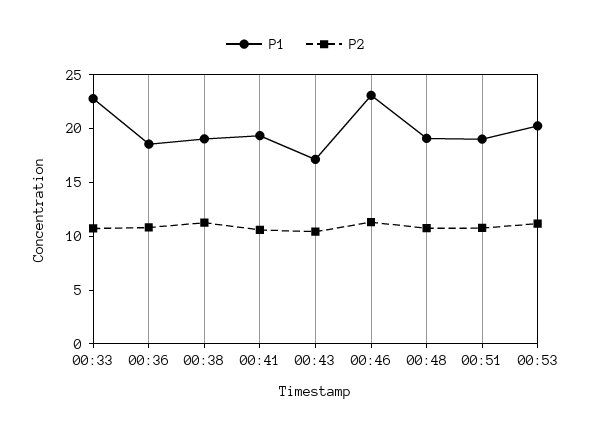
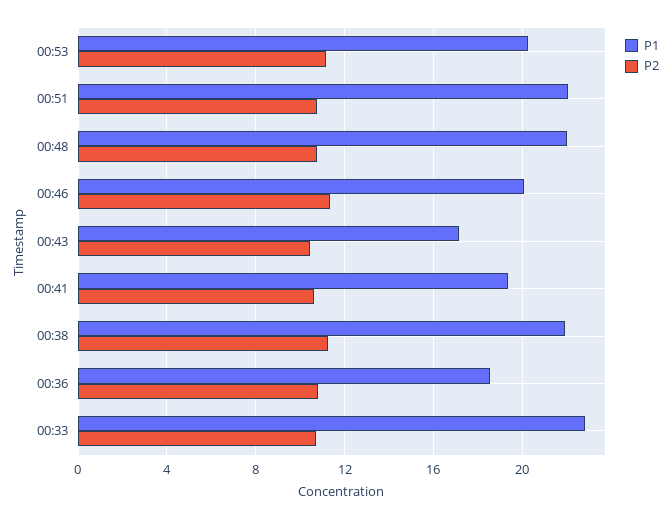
P1, 00:38: 19 -> 22
P1, 00:46: 23 -> 20
P1, 00:48: 19 -> 22
P1, 00:51: 19 -> 22

